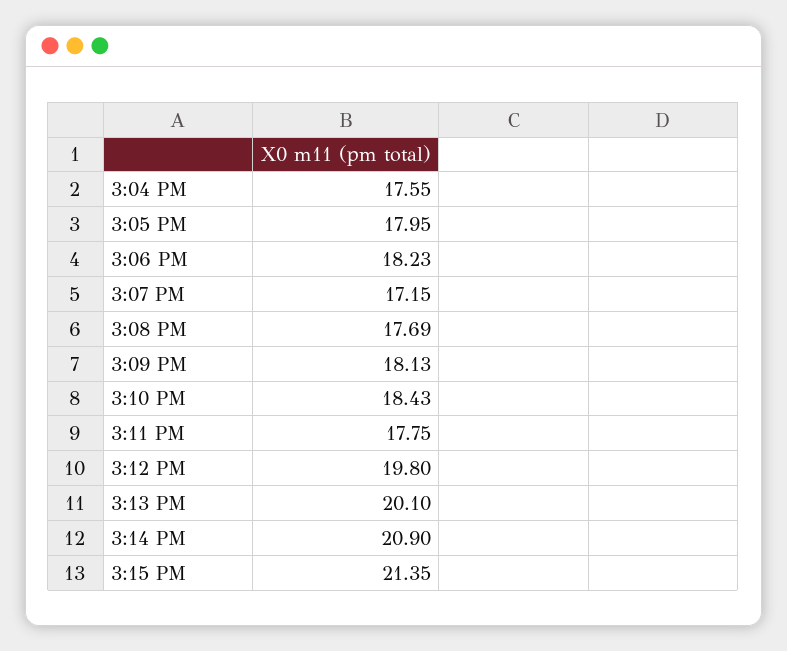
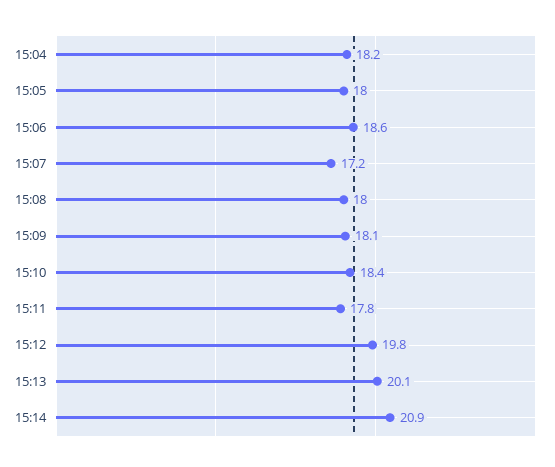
3:04 PM: 17.55 -> 18.2
3:06 PM: 18.23 -> 18.6
3:08 PM: 17.69 -> 18
3:15 PM: 21.35 -> none

